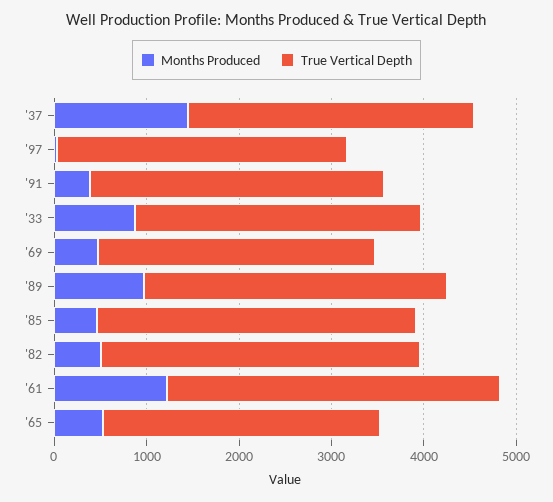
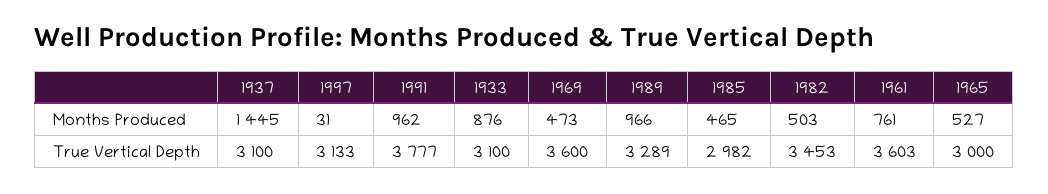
Months Produced, '91: 400 -> 962
True Vertical Depth, '91: 3200 -> 3777
True Vertical Depth, '69: 3000 -> 3600
True Vertical Depth, '85: 3400 -> 2982
Months Produced, '61: 1200 -> 761

